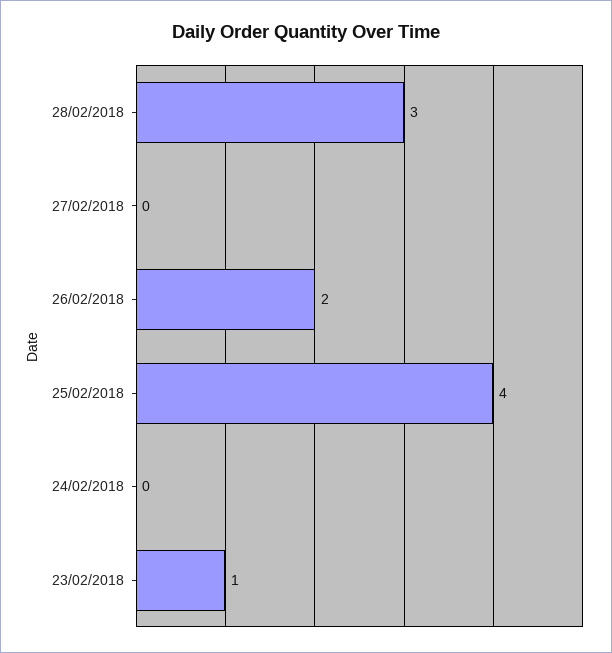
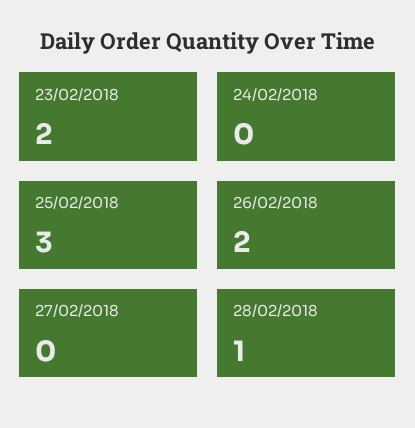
28/02/2018: 3 -> 1
25/02/2018: 4 -> 3
23/02/2018: 1 -> 2

